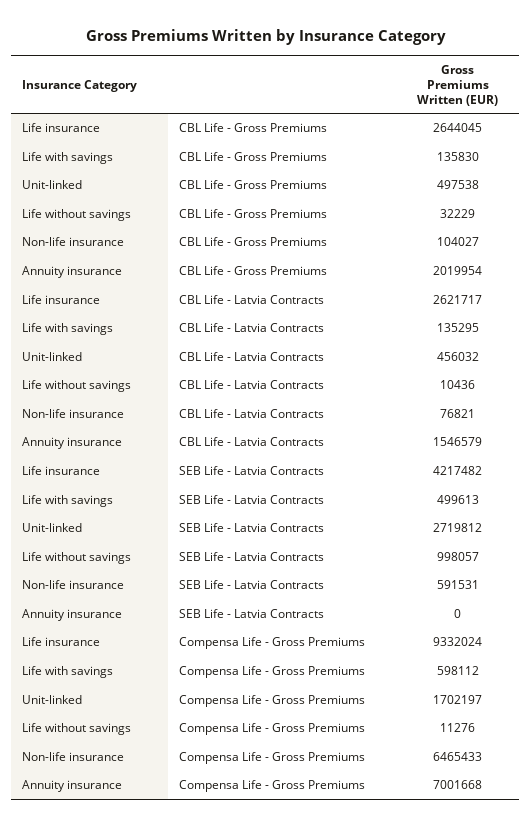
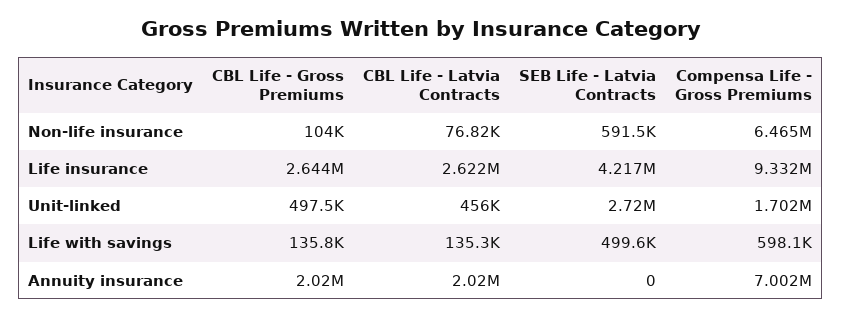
Life without savings, CBL Life - Gross Premiums: 32229 -> none
Life without savings, CBL Life - Latvia Contracts: 10436 -> none
Annuity insurance, CBL Life - Latvia Contracts: 1546579 -> 2020000
Life without savings, SEB Life - Latvia Contracts: 998057 -> none
Life without savings, Compensa Life - Gross Premiums: 11276 -> none

